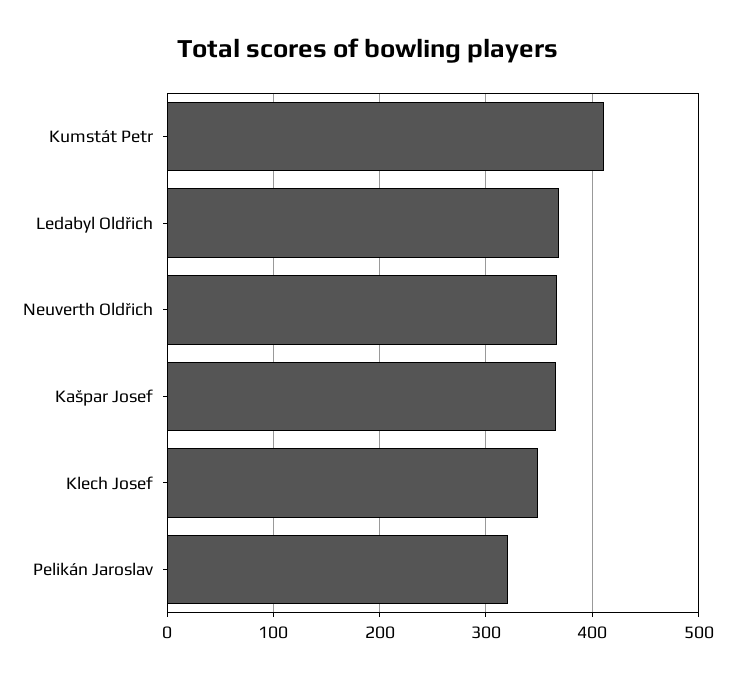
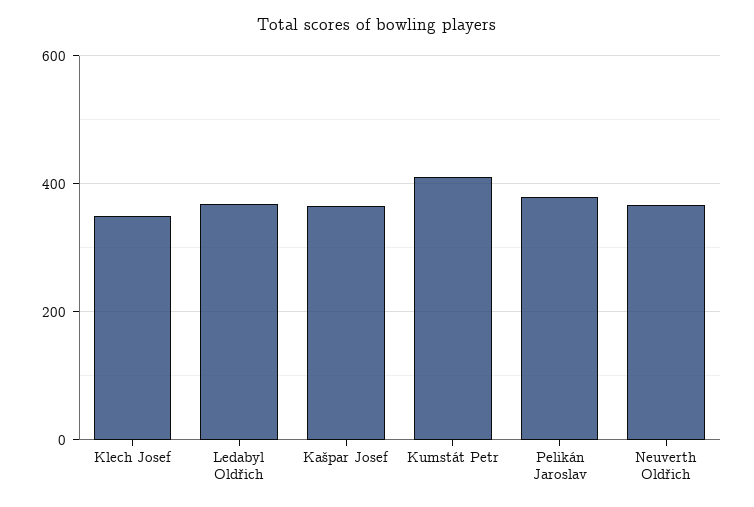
Pelikán Jaroslav: 320 -> 380

